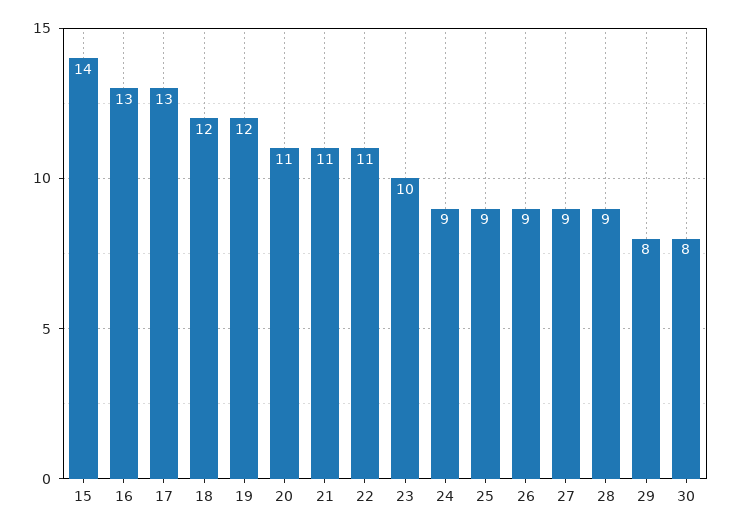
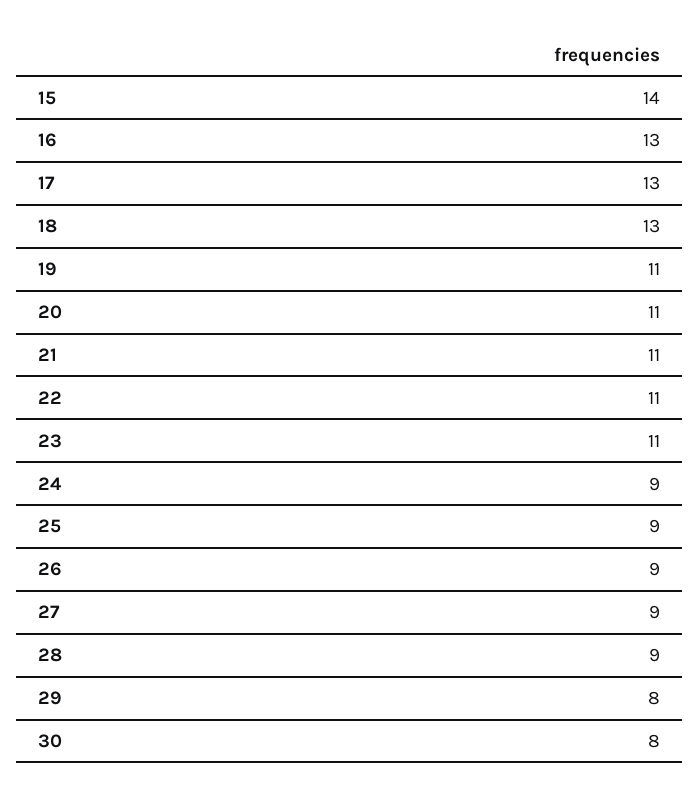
18: 12 -> 13
19: 12 -> 11
23: 10 -> 11

